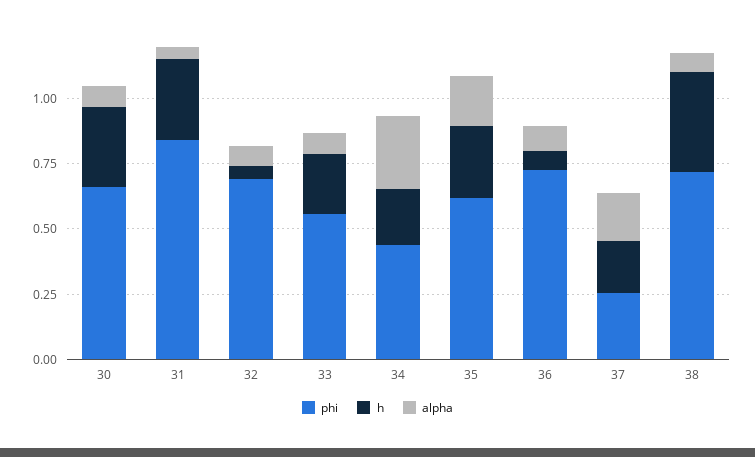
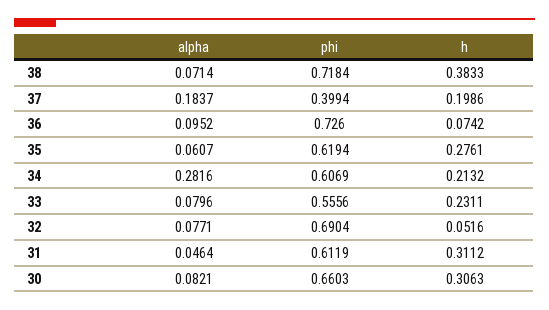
phi, 31: 0.85 -> 0.6119
phi, 34: 0.45 -> 0.6069
alpha, 35: 0.2 -> 0.0607
phi, 37: 0.25 -> 0.3994

